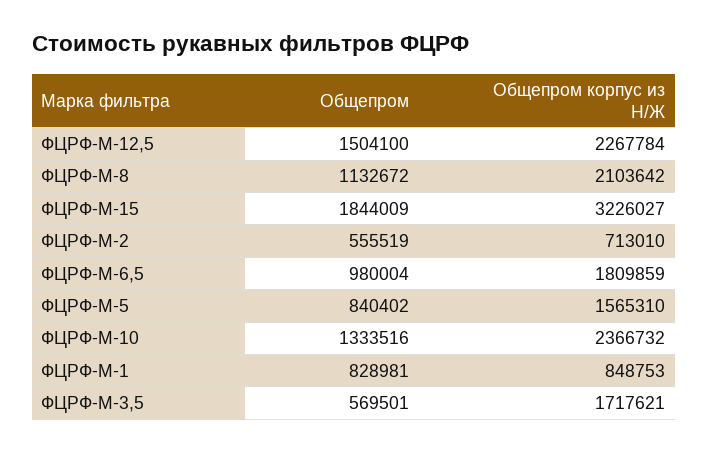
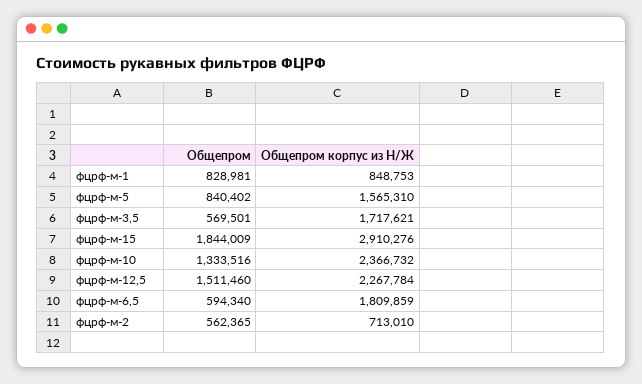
Общепром, ФЦРФ-М-12,5: 1504100 -> 1511460
Общепром, ФЦРФ-М-8: 1132672 -> none
Общепром корпус из Н/Ж, ФЦРФ-М-8: 2103642 -> none
Общепром корпус из Н/Ж, ФЦРФ-М-15: 3226027 -> 2910276
Общепром, ФЦРФ-М-2: 555519 -> 562365
Общепром, ФЦРФ-М-6,5: 980004 -> 594340

